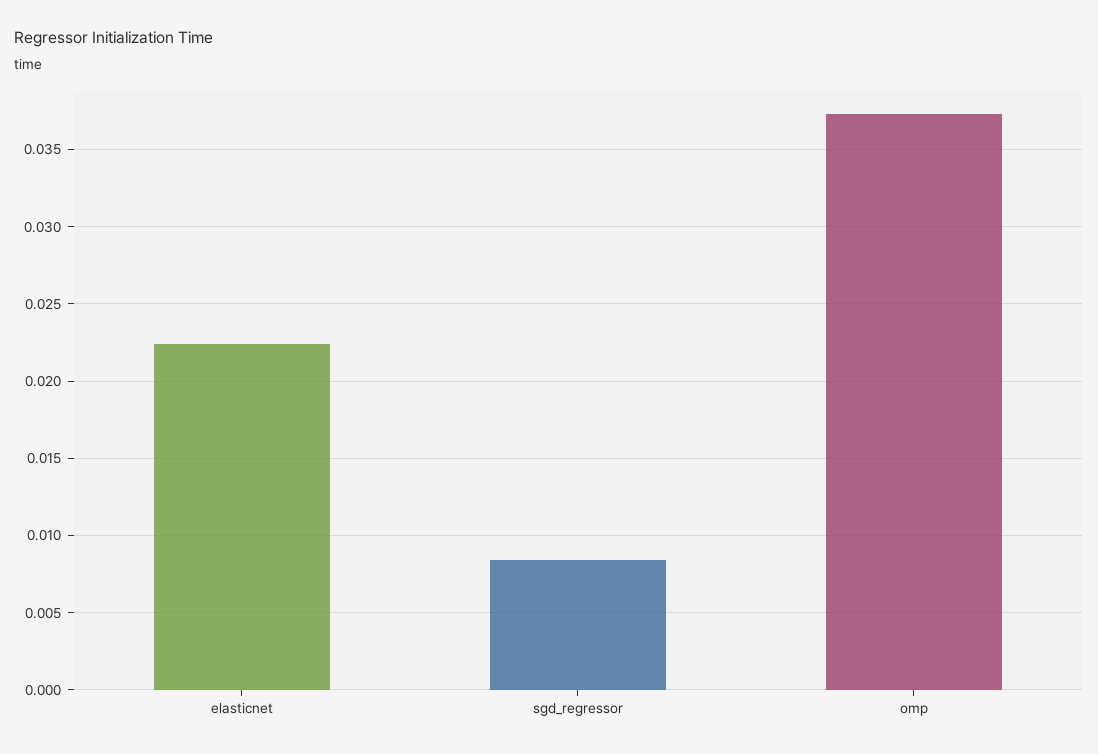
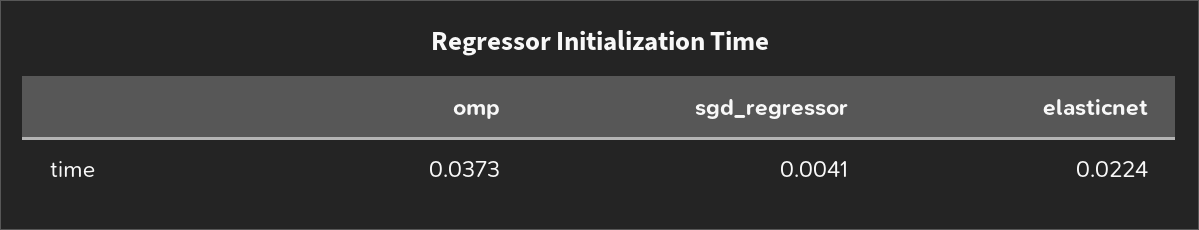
sgd_regressor: 0.0085 -> 0.0041

